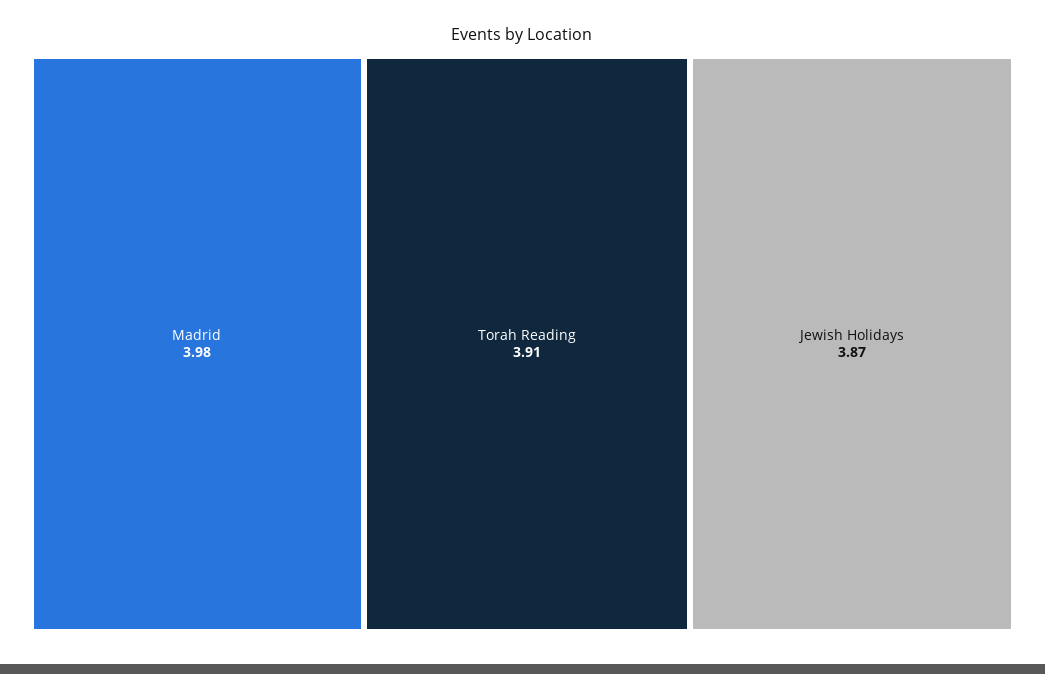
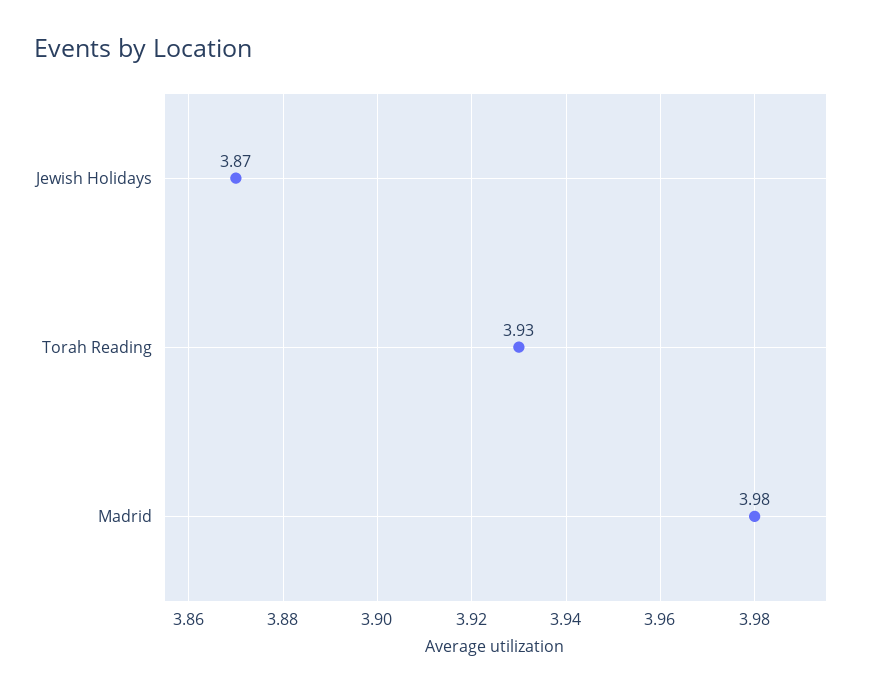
Torah Reading: 3.91 -> 3.93

